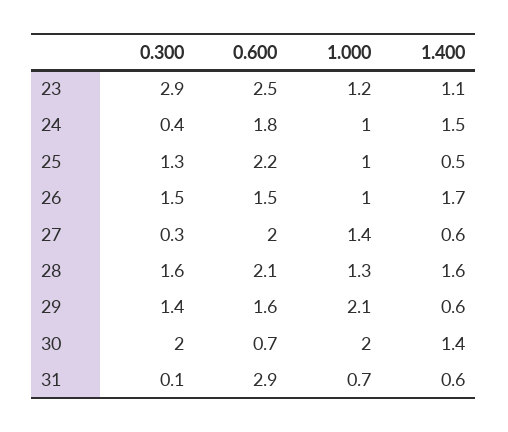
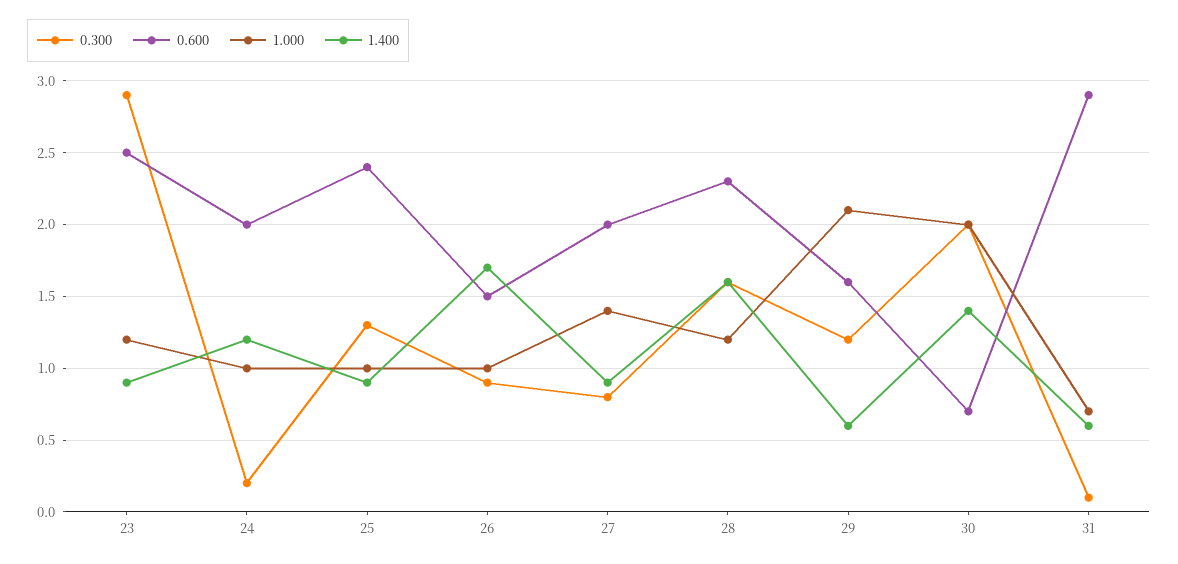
1.400, 23: 1.1 -> 0.9
0.300, 24: 0.4 -> 0.2
0.600, 24: 1.8 -> 2
1.400, 24: 1.5 -> 1.2
0.600, 25: 2.2 -> 2.4
1.400, 25: 0.5 -> 0.9
0.300, 26: 1.5 -> 0.9
0.300, 27: 0.3 -> 0.8
1.400, 27: 0.6 -> 0.9
0.600, 28: 2.1 -> 2.3
1.000, 28: 1.3 -> 1.2
0.300, 29: 1.4 -> 1.2

